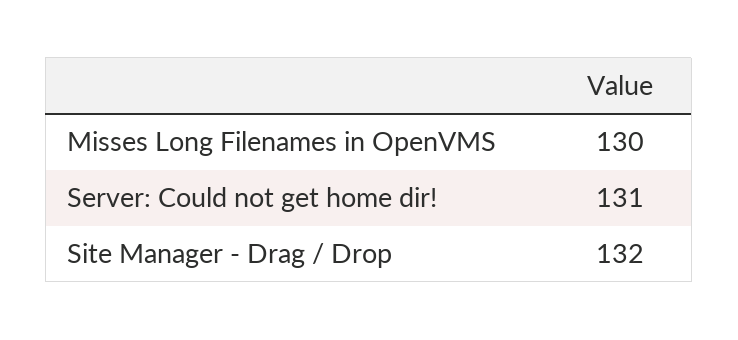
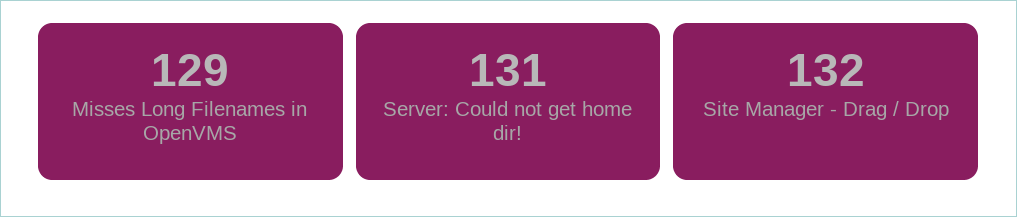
Misses Long Filenames in OpenVMS: 130 -> 129

